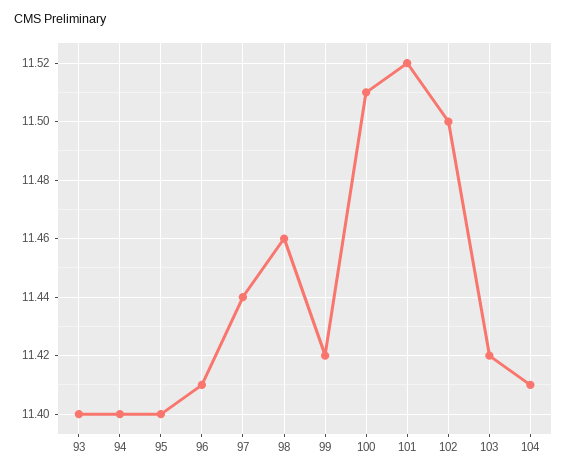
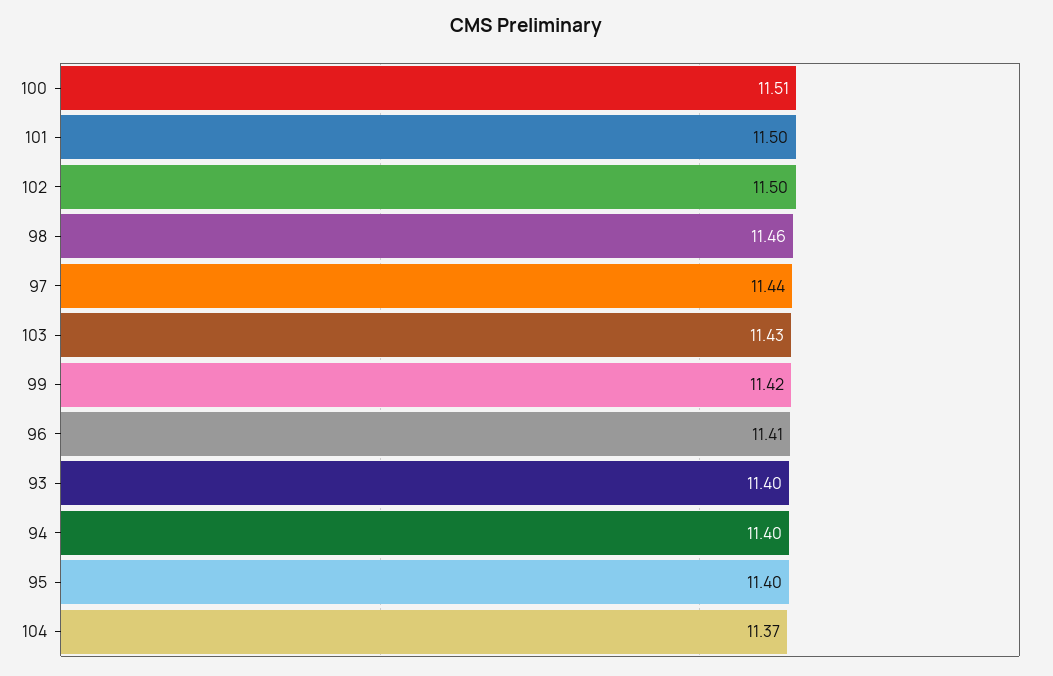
101: 11.52 -> 11.5
103: 11.42 -> 11.43
104: 11.41 -> 11.37

